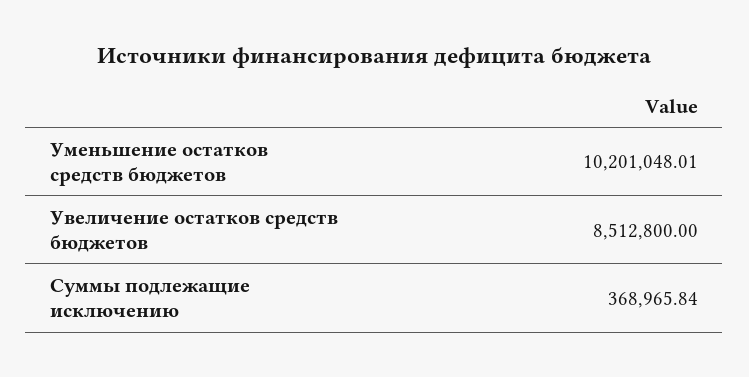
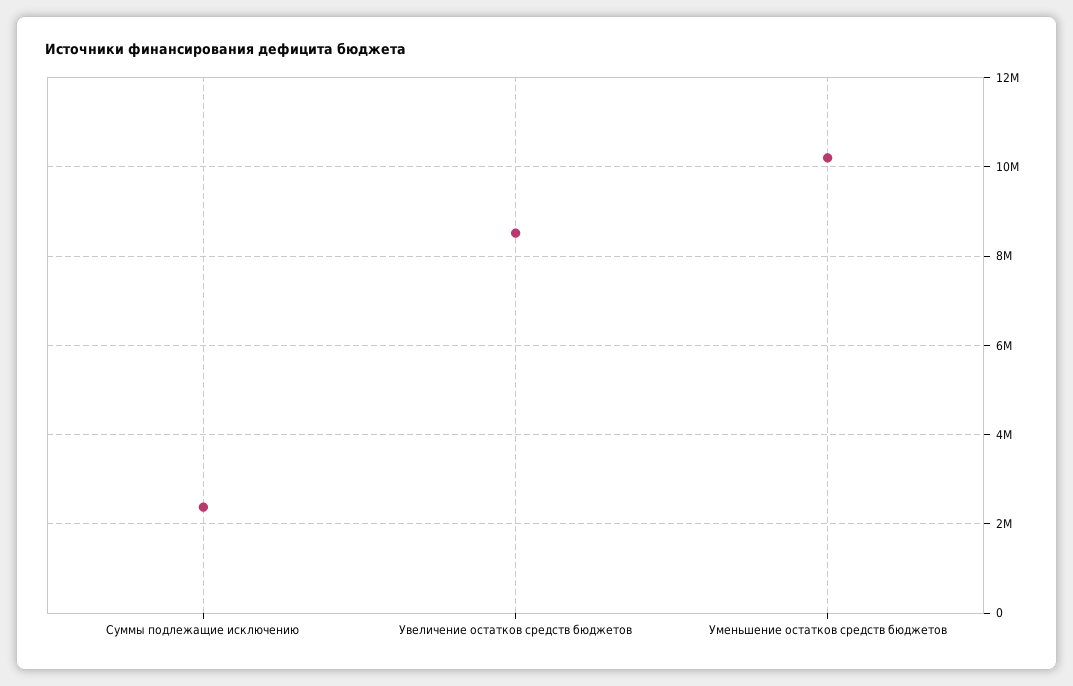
Суммы подлежащие исключению: 368965.84 -> 2400000

